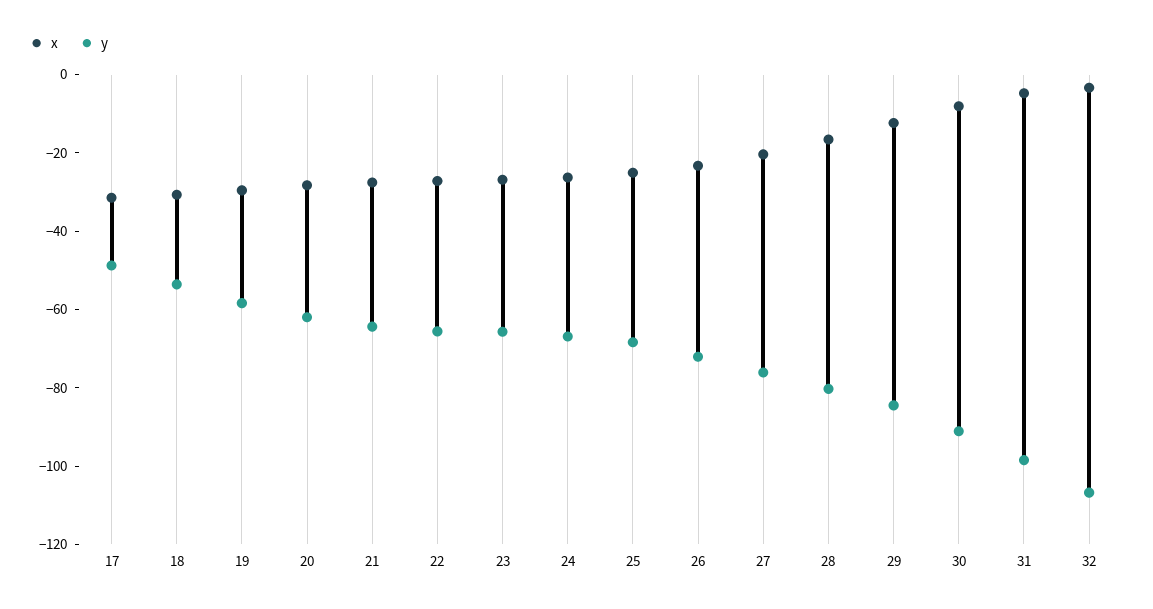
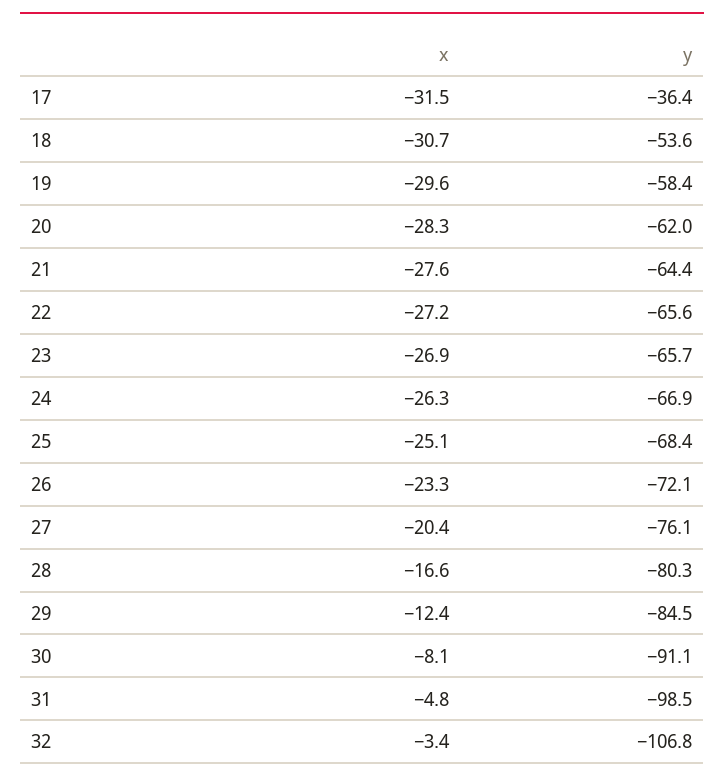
y, 17: -50 -> -36.4

